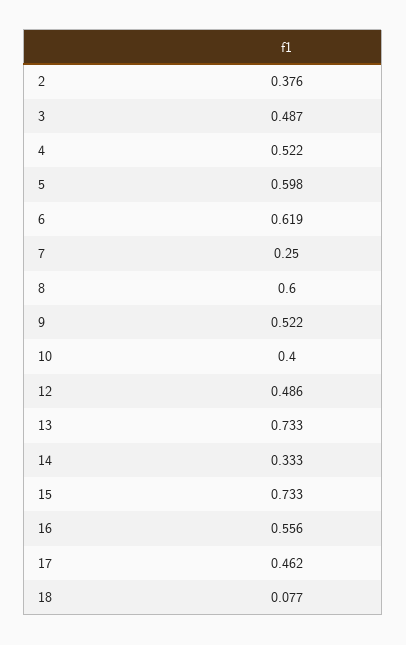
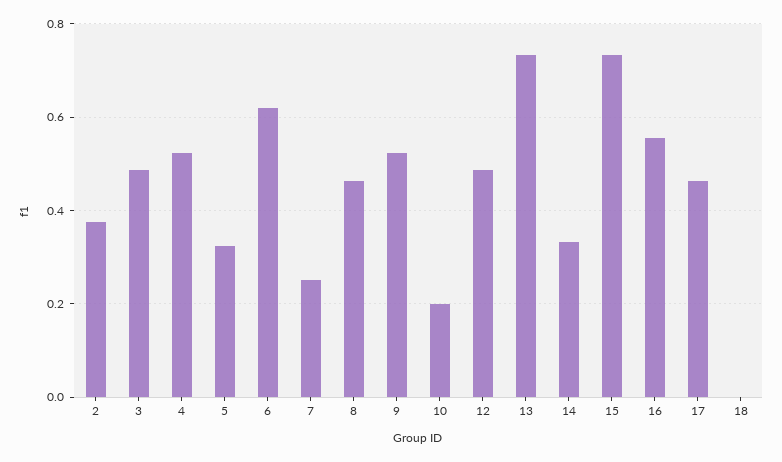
5: 0.598 -> 0.32
8: 0.6 -> 0.46
10: 0.4 -> 0.2
18: 0.077 -> 0

